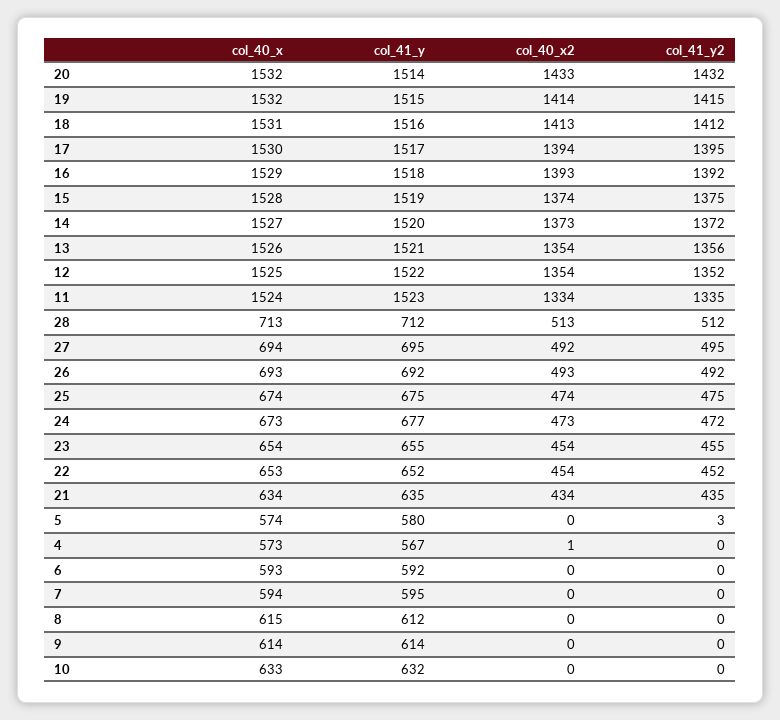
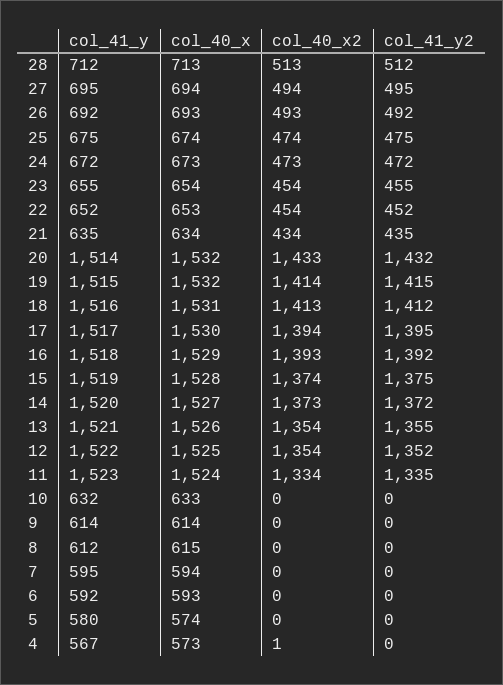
col_41_y2, 13: 1356 -> 1355
col_40_x2, 27: 492 -> 494
col_41_y, 24: 677 -> 672
col_41_y2, 5: 3 -> 0

